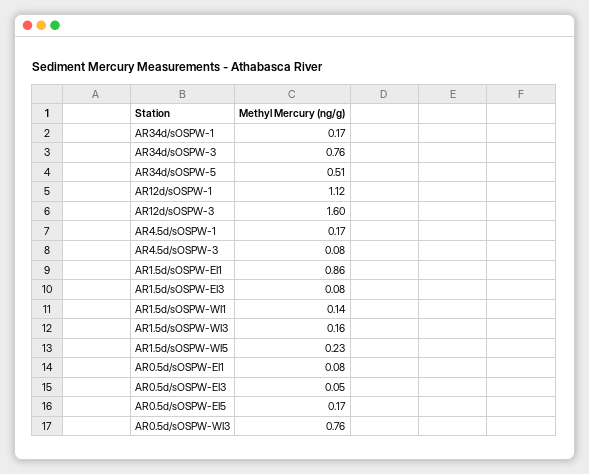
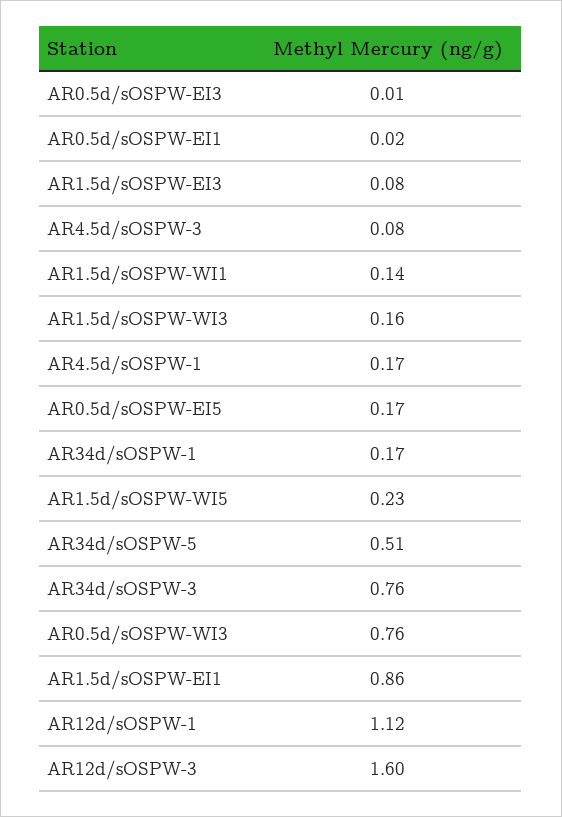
AR0.5d/sOSPW-EI1: 0.08 -> 0.02
AR0.5d/sOSPW-EI3: 0.05 -> 0.01

